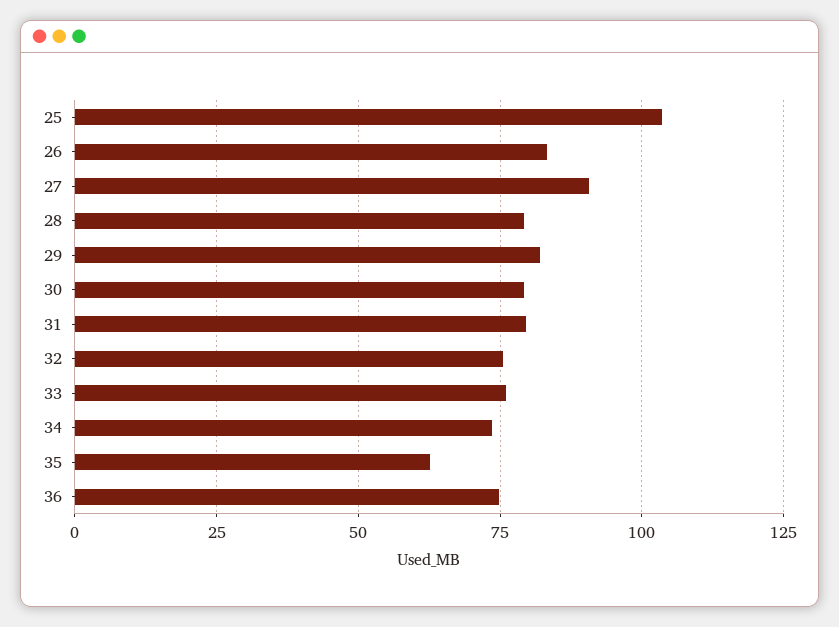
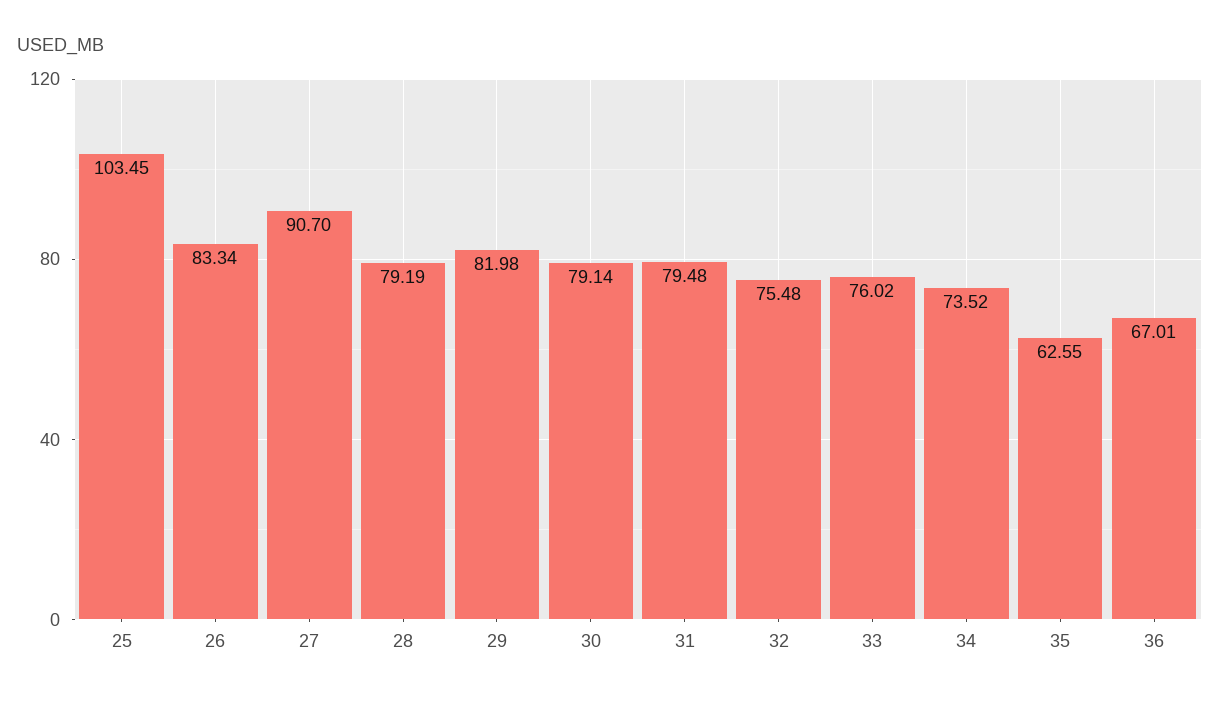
36: 75 -> 67.01

